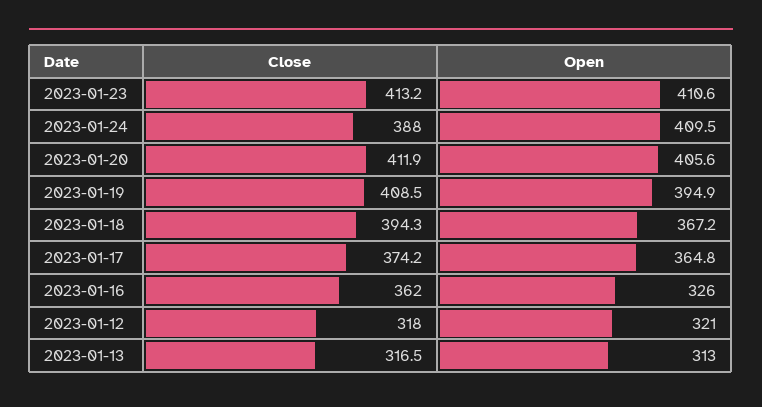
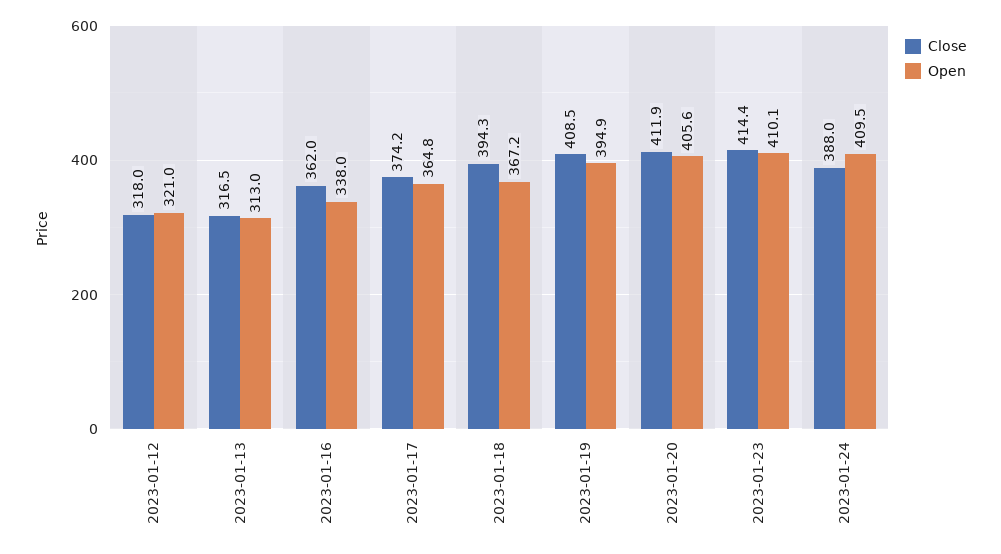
Close, 2023-01-23: 413.2 -> 414.4
Open, 2023-01-23: 410.6 -> 410.1
Open, 2023-01-16: 326 -> 338

